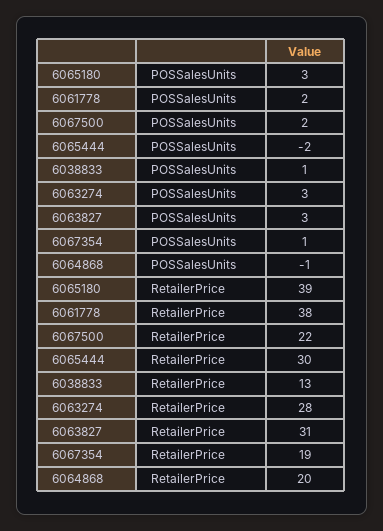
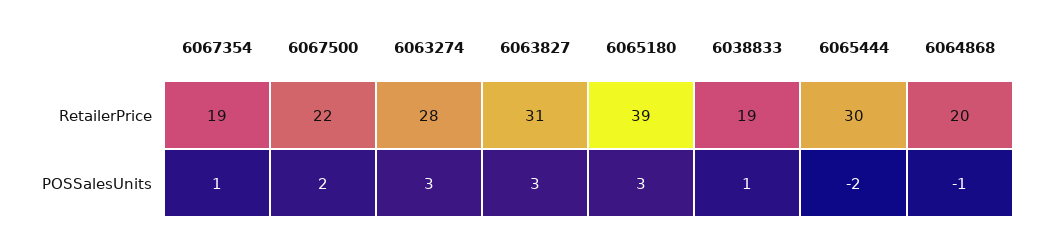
6061778, POSSalesUnits: 2 -> none
6061778, RetailerPrice: 38 -> none
6038833, RetailerPrice: 13 -> 19

